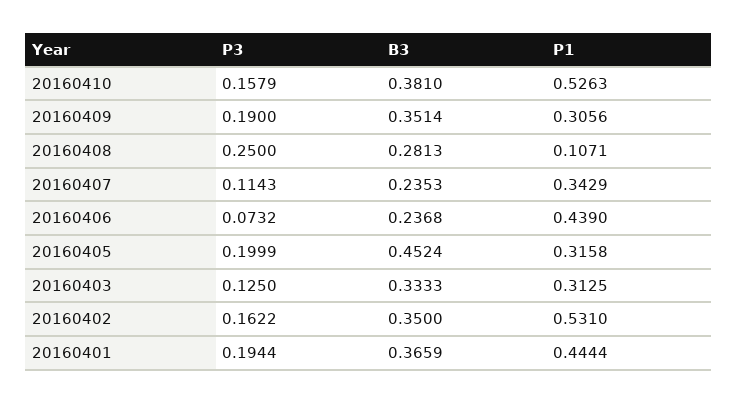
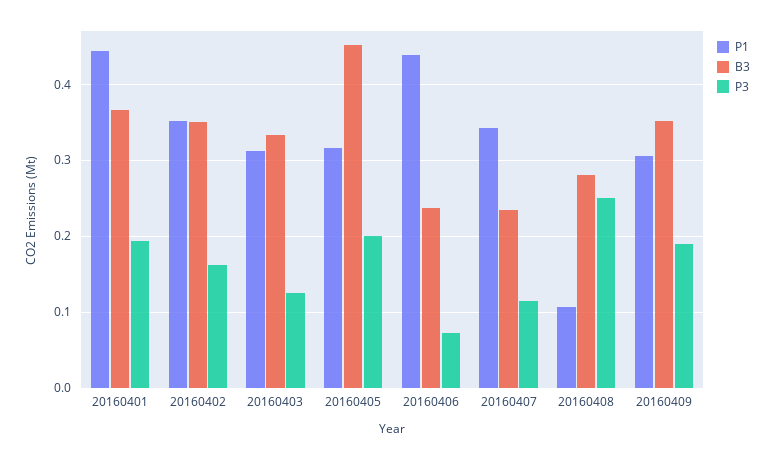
P3, 20160410: 0.1579 -> none
B3, 20160410: 0.381 -> none
P1, 20160410: 0.5263 -> none
P1, 20160402: 0.531 -> 0.35

